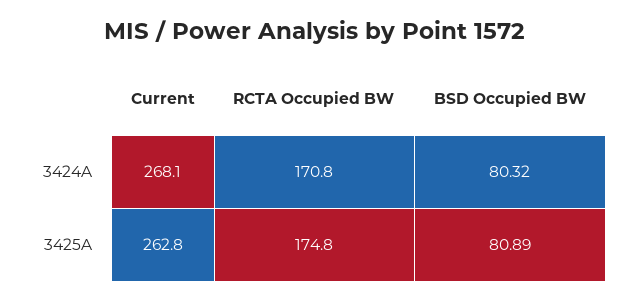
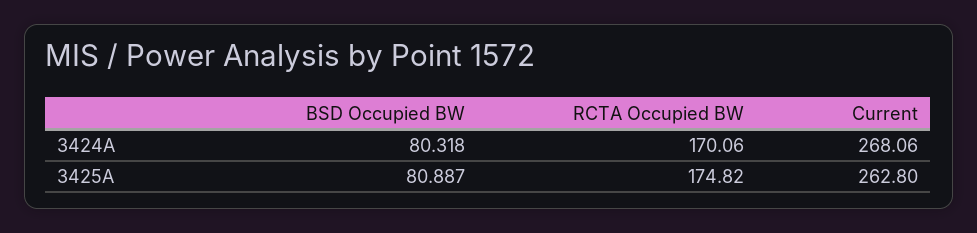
RCTA Occupied BW, 3424A: 170.8 -> 170.06

